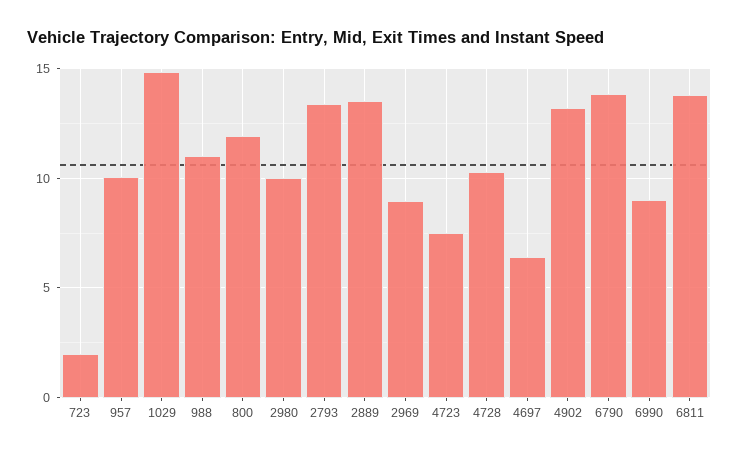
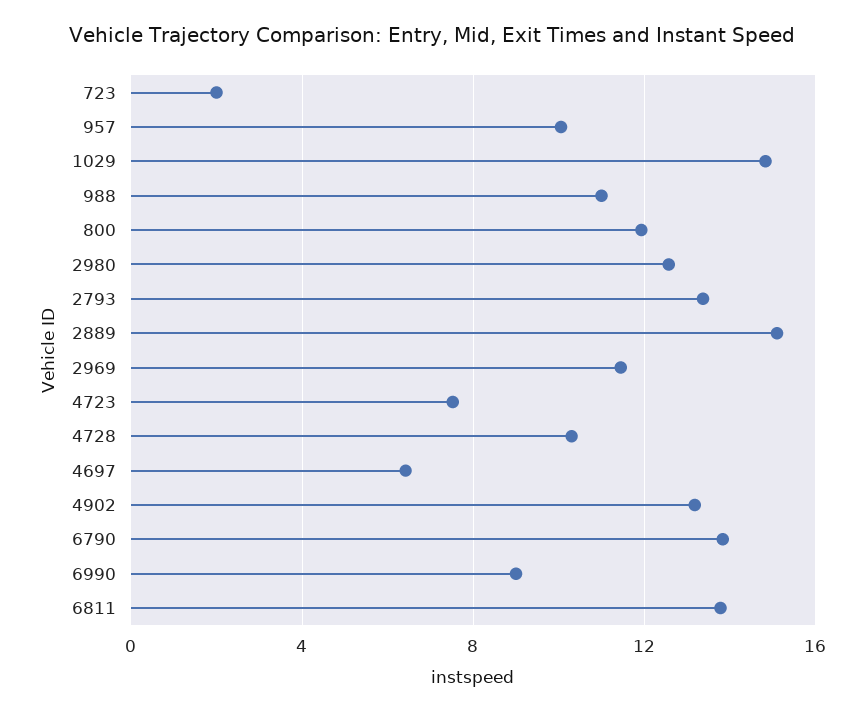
2980: 10 -> 12.5
2889: 13.5 -> 15
2969: 9 -> 11.5

